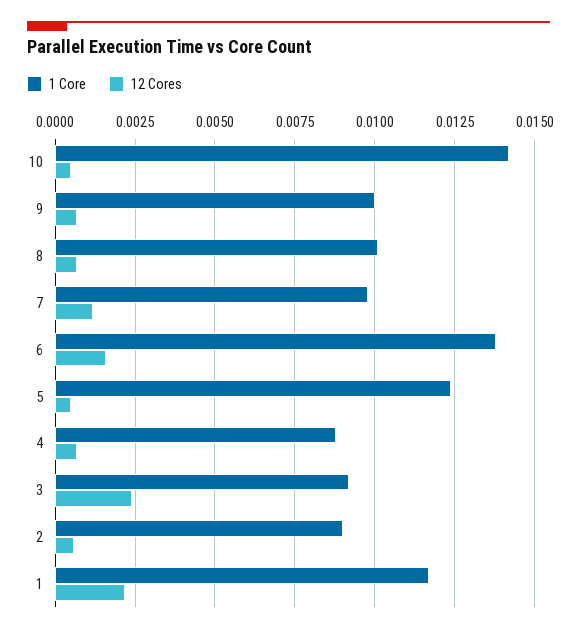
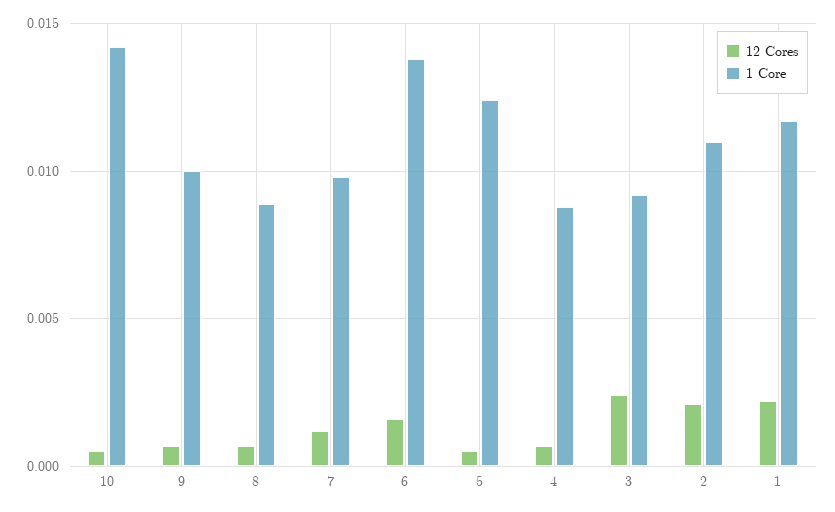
1 Core, 8: 0.01 -> 0.009
1 Core, 2: 0.009 -> 0.011
12 Cores, 2: 0.0005 -> 0.002

